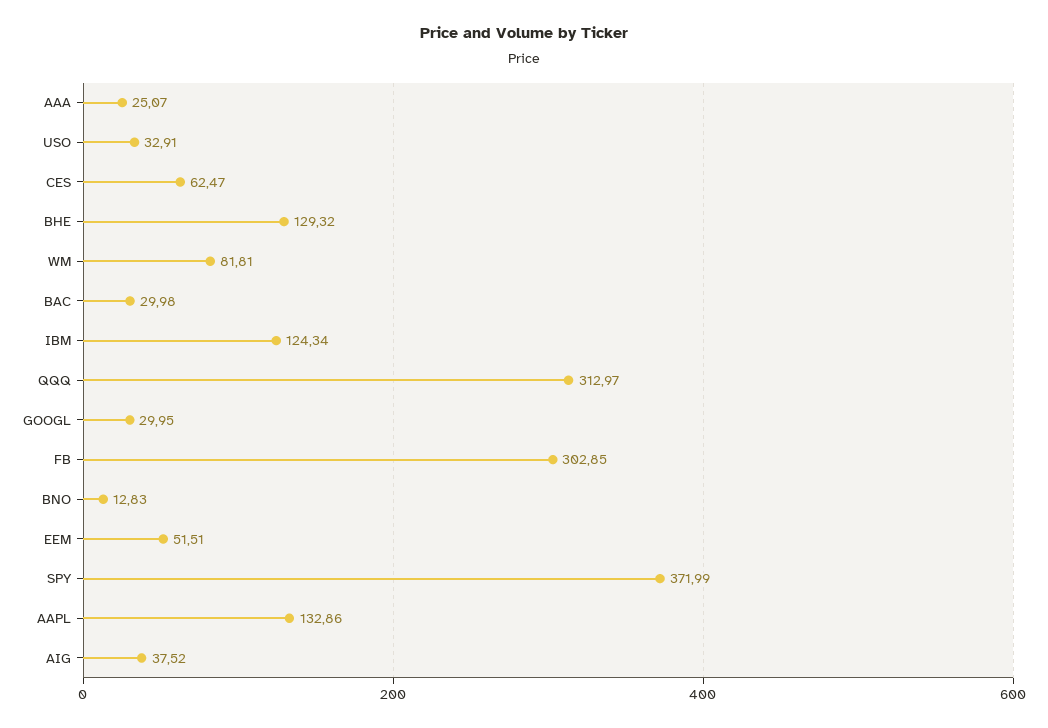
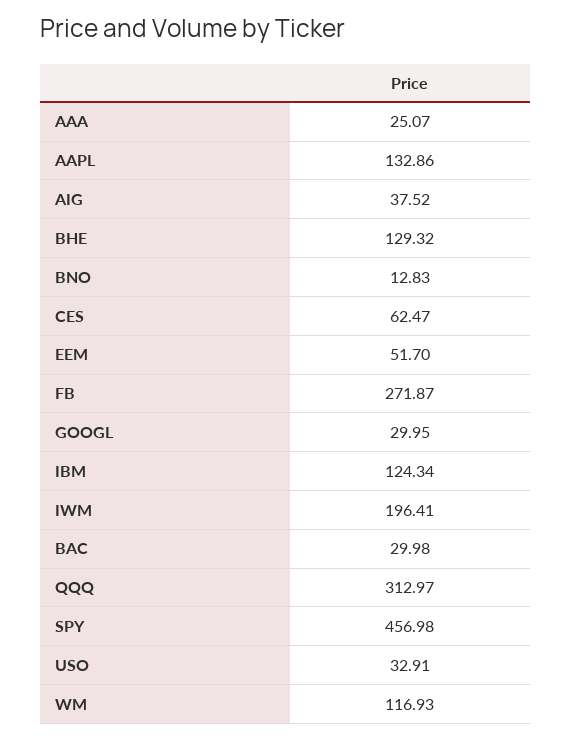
WM: 81.81 -> 116.93
FB: 302.85 -> 271.87
EEM: 51.51 -> 51.7
SPY: 371.99 -> 456.98
IWM: none -> 196.41

